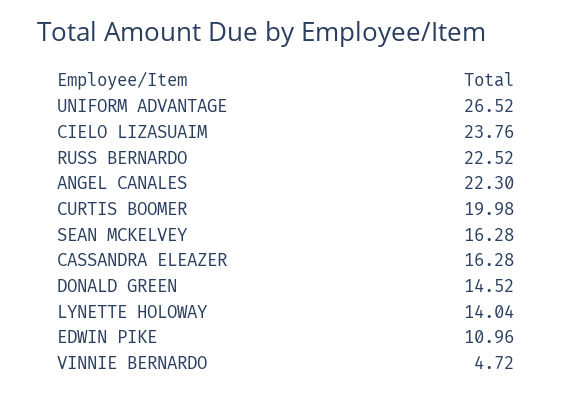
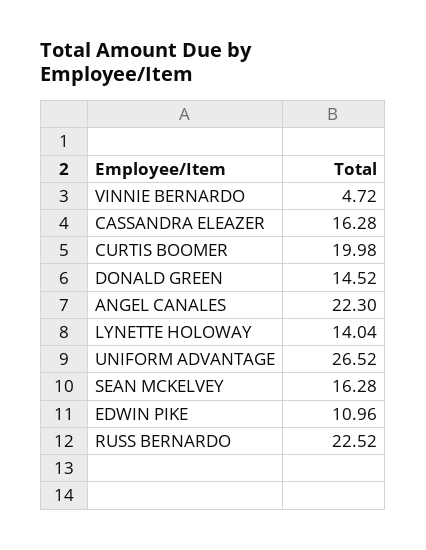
CIELO LIZASUAIM: 23.76 -> none

